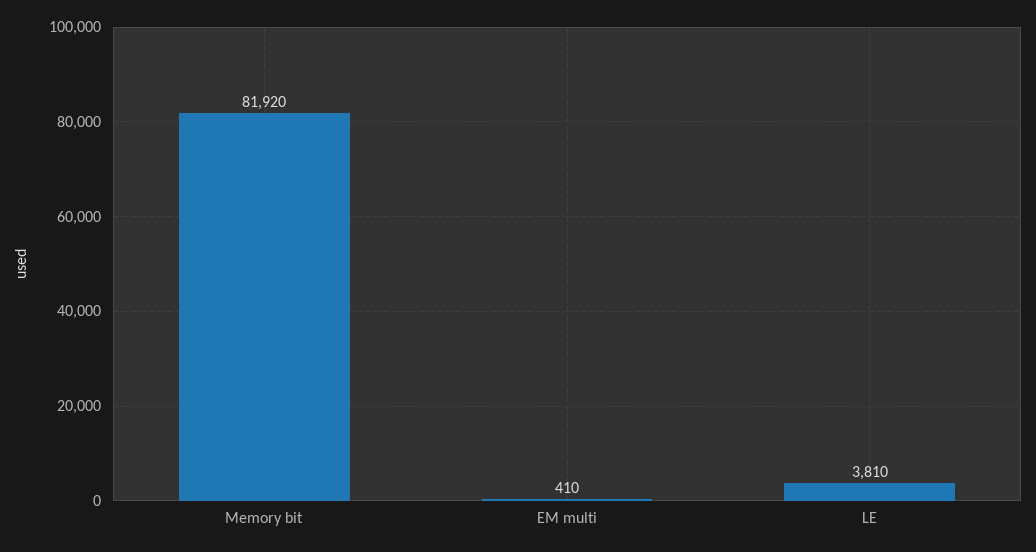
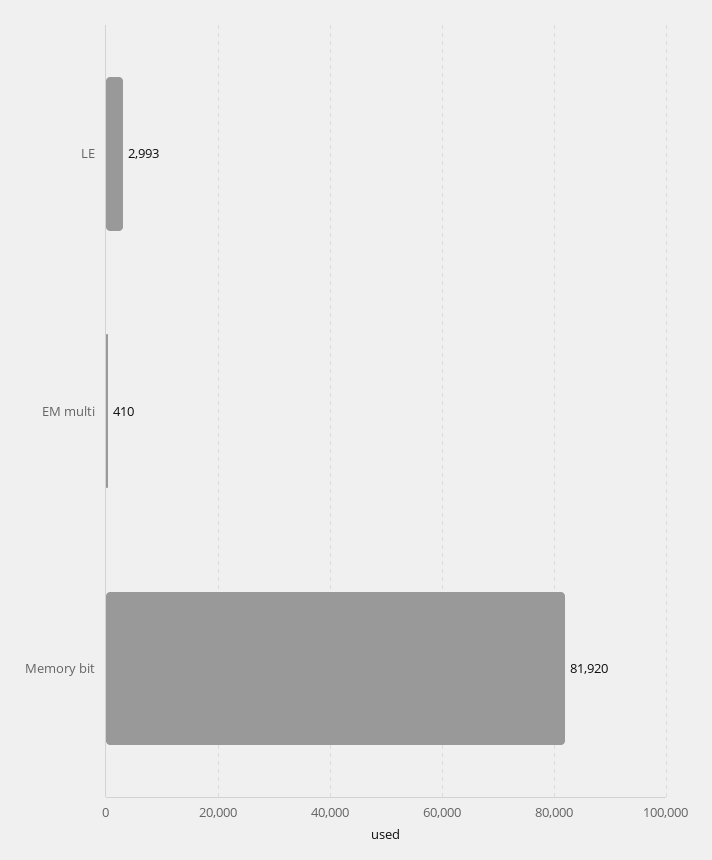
LE: 3810 -> 2993

